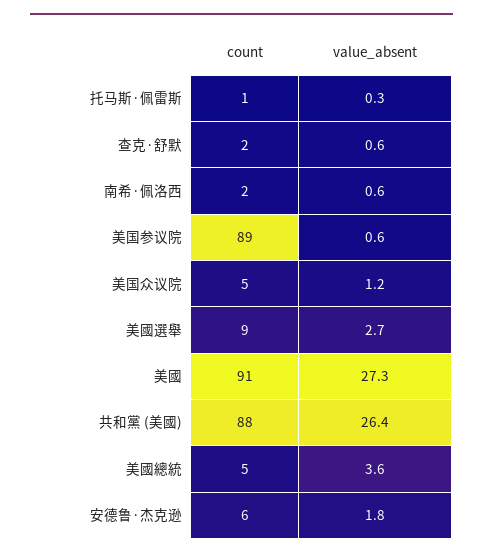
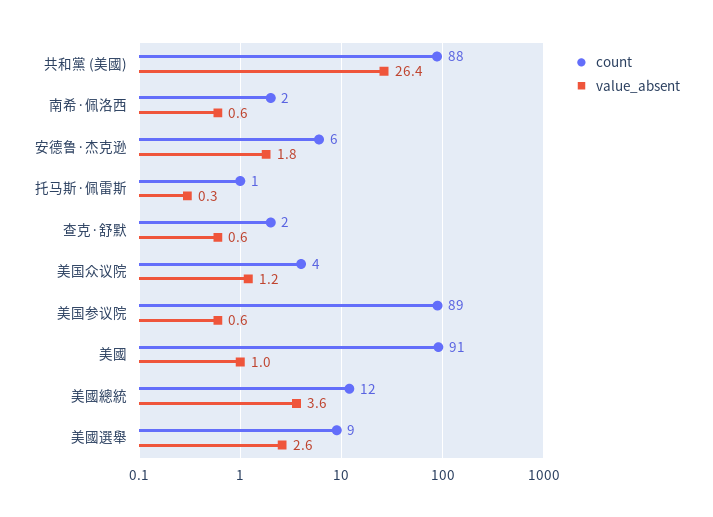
count, 美国众议院: 5 -> 4
value_absent, 美國選舉: 2.7 -> 2.6
value_absent, 美國: 27.3 -> 1
count, 美國總統: 5 -> 12

